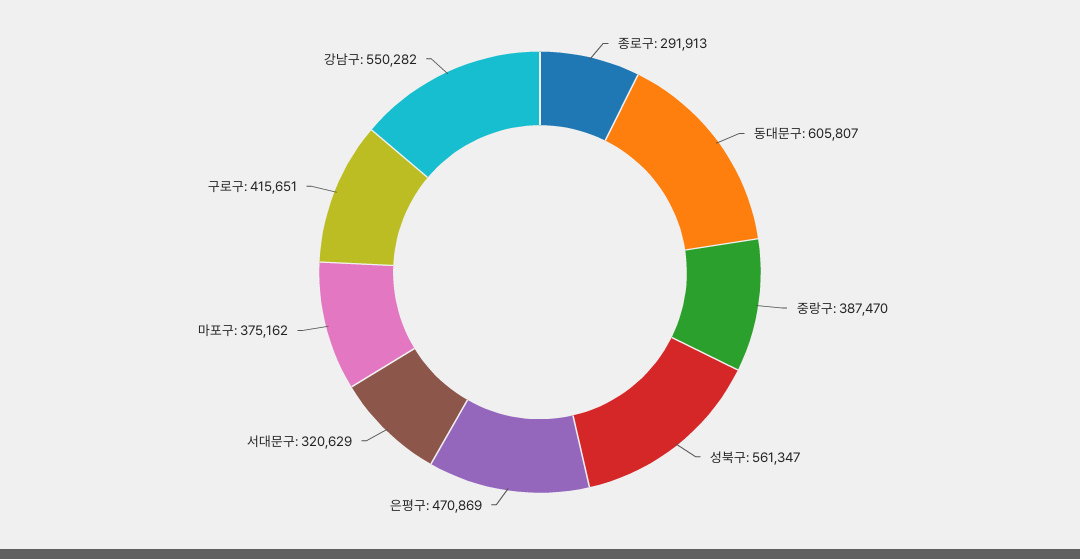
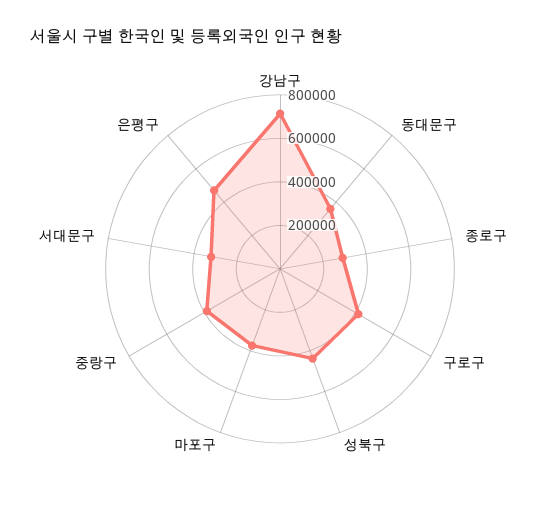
동대문구: 605807 -> 350000
성북구: 561347 -> 450000
강남구: 550282 -> 700000

